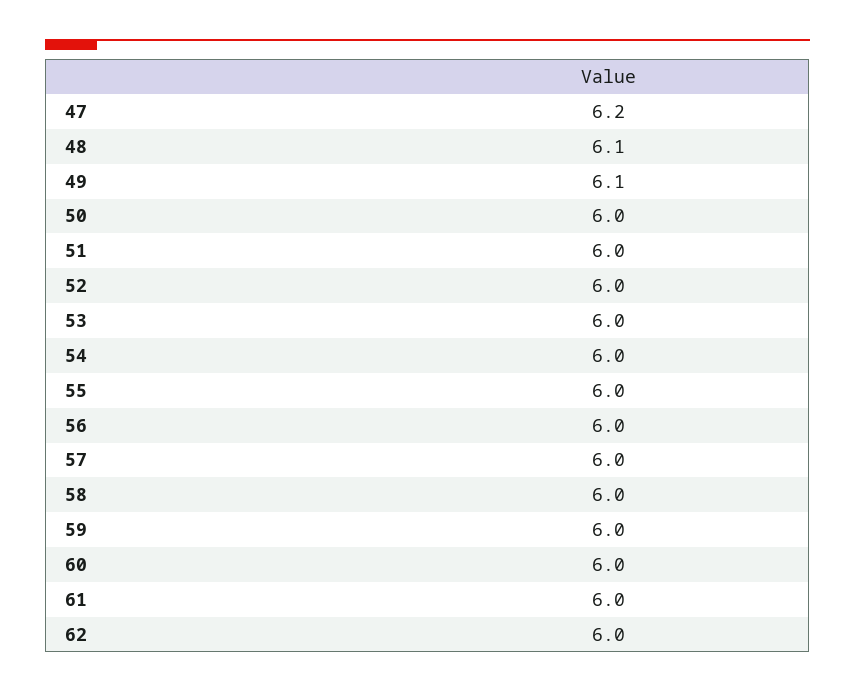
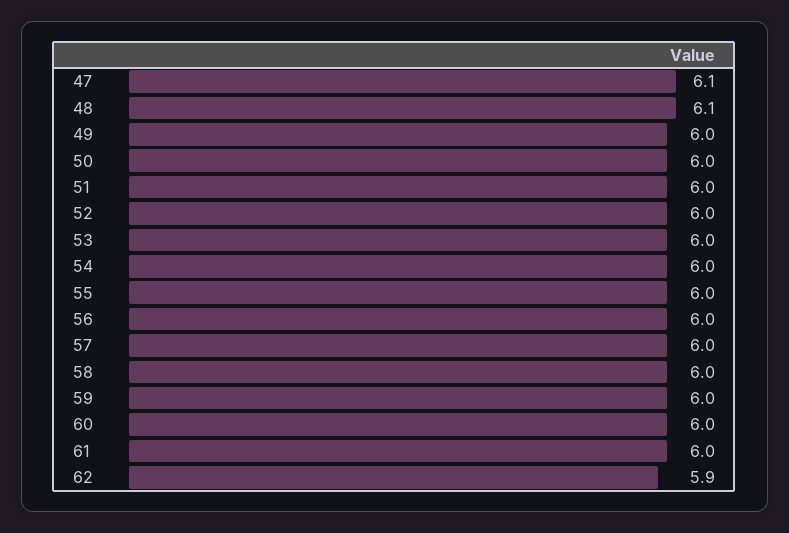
47: 6.2 -> 6.1
49: 6.1 -> 6
62: 6 -> 5.9

